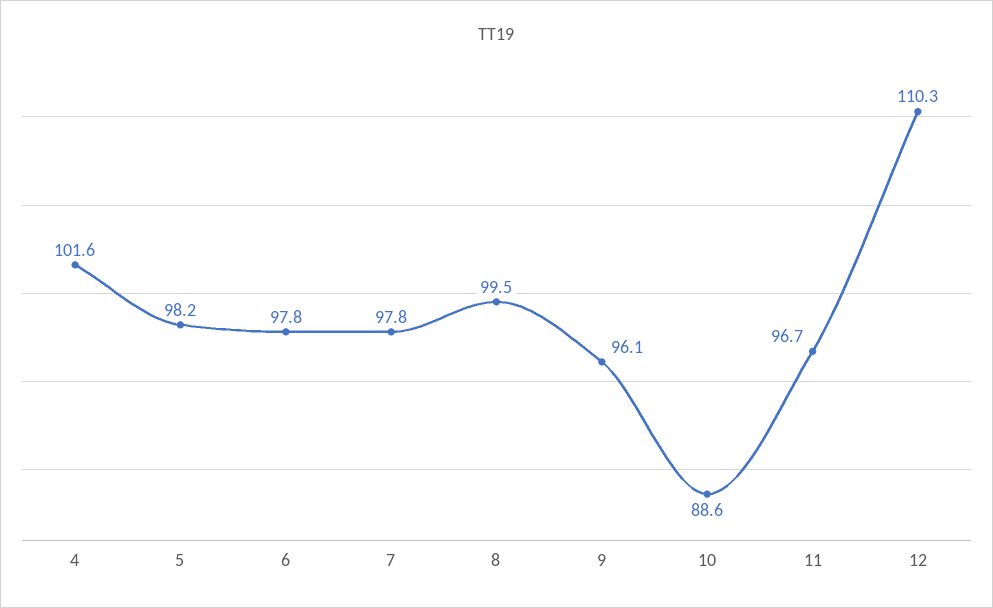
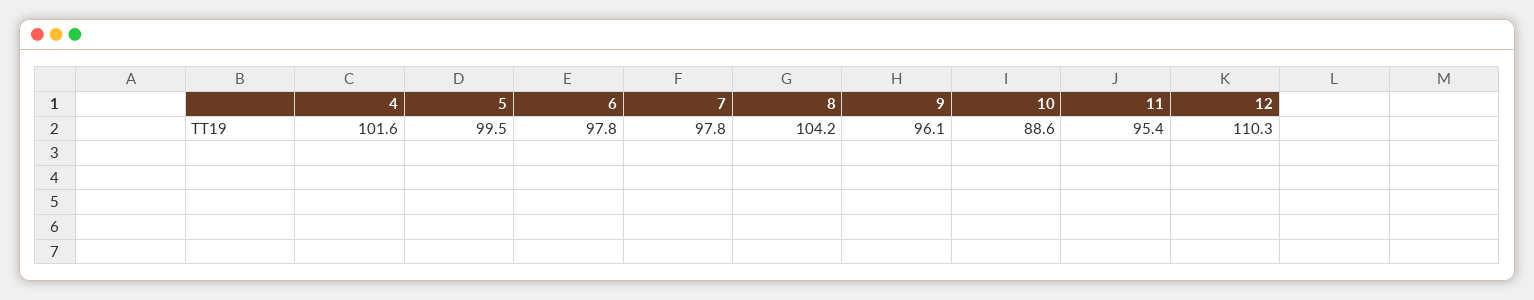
5: 98.2 -> 99.5
8: 99.5 -> 104.2
11: 96.7 -> 95.4

